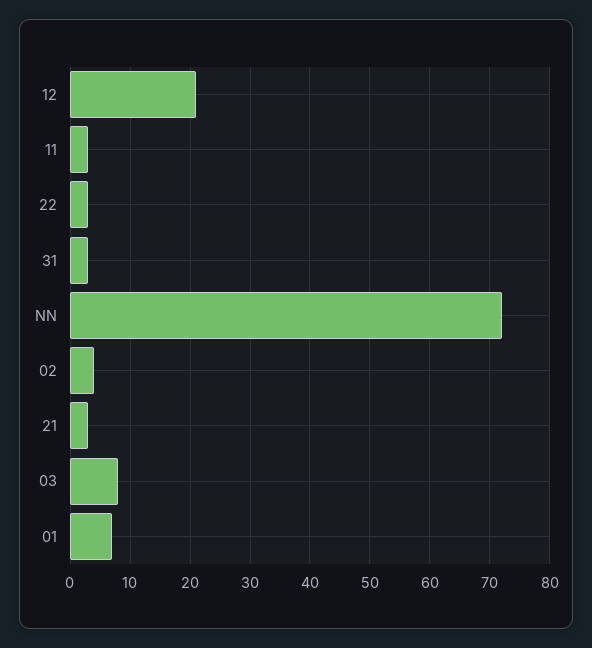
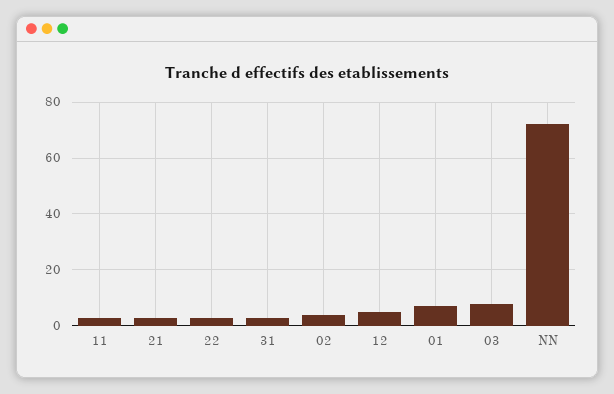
12: 20 -> 5

